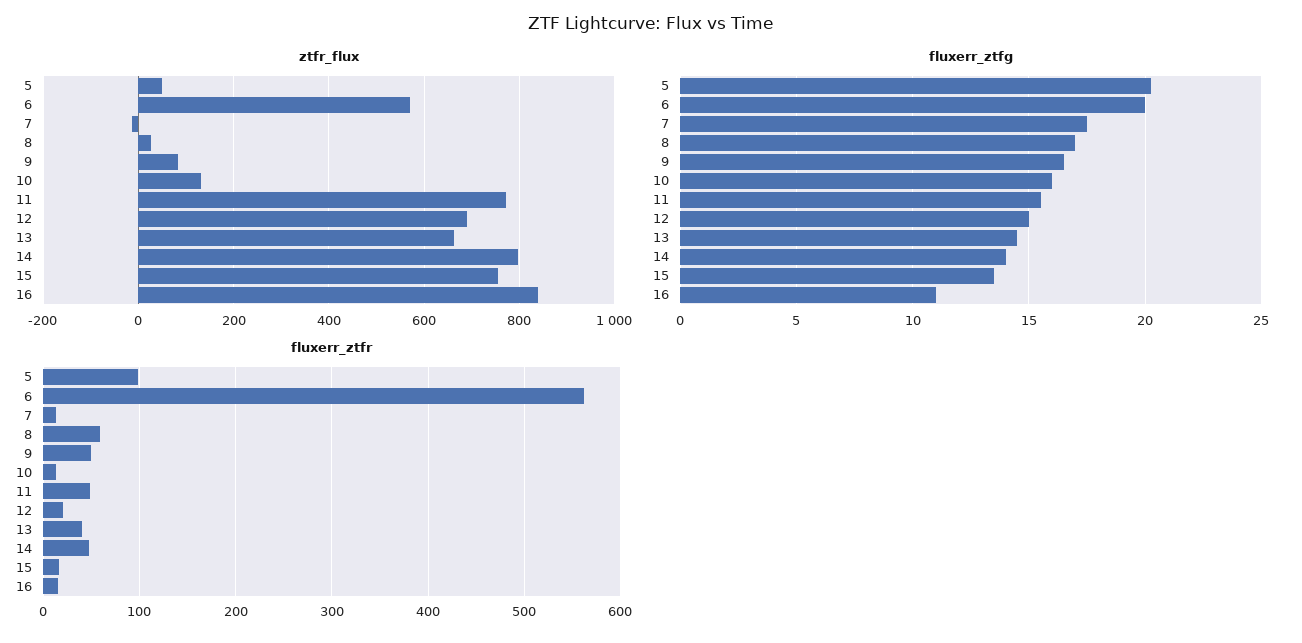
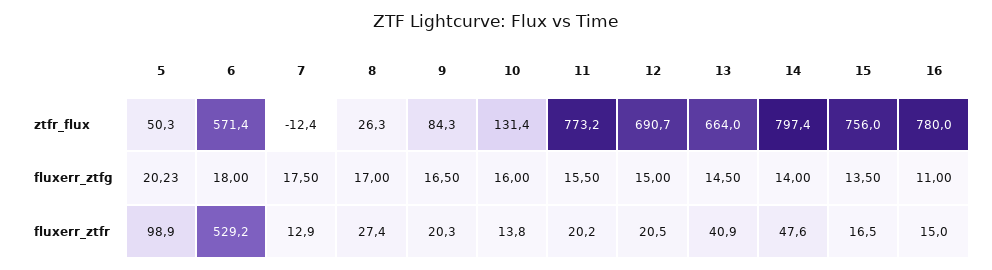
ztfr_flux, 16: 840 -> 780
fluxerr_ztfg, 6: 20 -> 18
fluxerr_ztfr, 6: 560 -> 529.2
fluxerr_ztfr, 8: 60 -> 27.4
fluxerr_ztfr, 9: 50 -> 20.3
fluxerr_ztfr, 11: 50 -> 20.2

